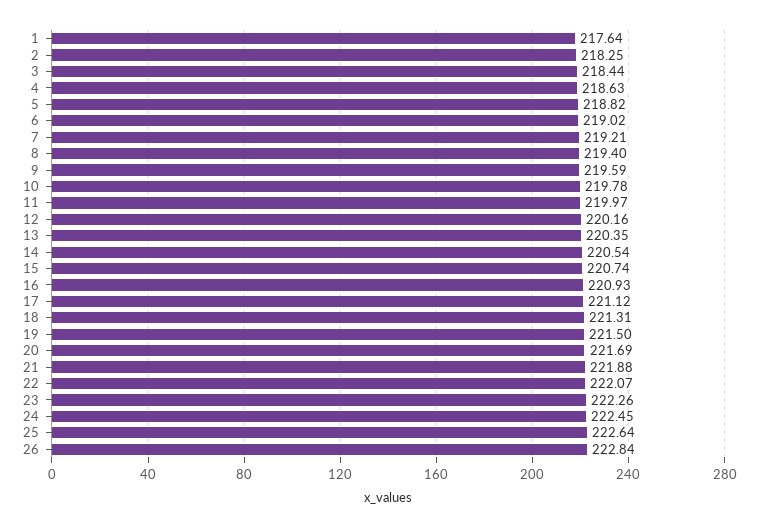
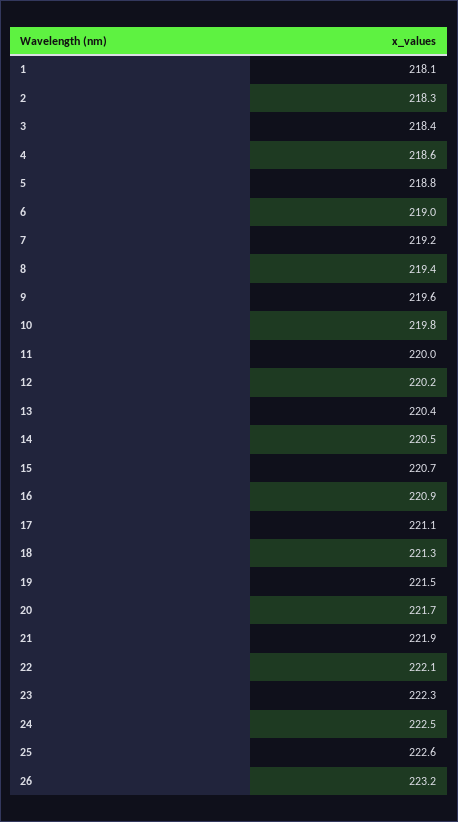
1: 217.64 -> 218.1
26: 222.84 -> 223.2

